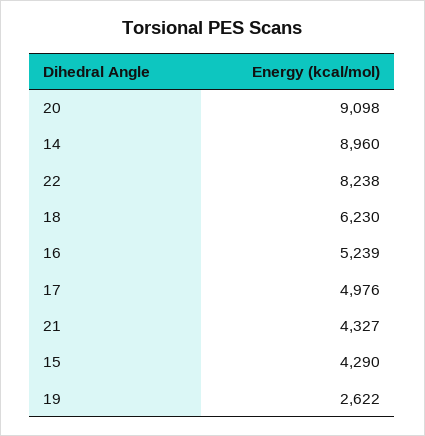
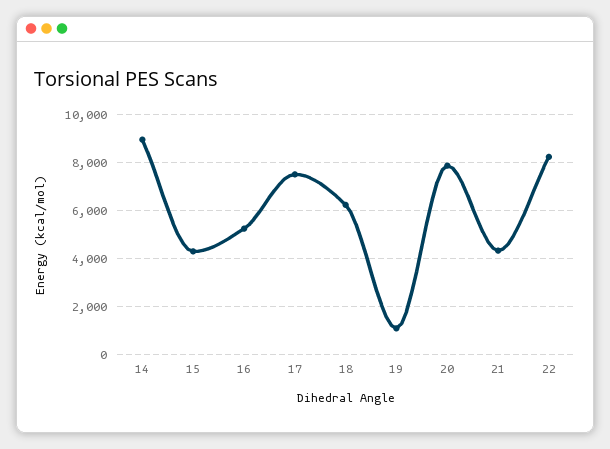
20: 9098 -> 8000
17: 4976 -> 7500
19: 2622 -> 1000

